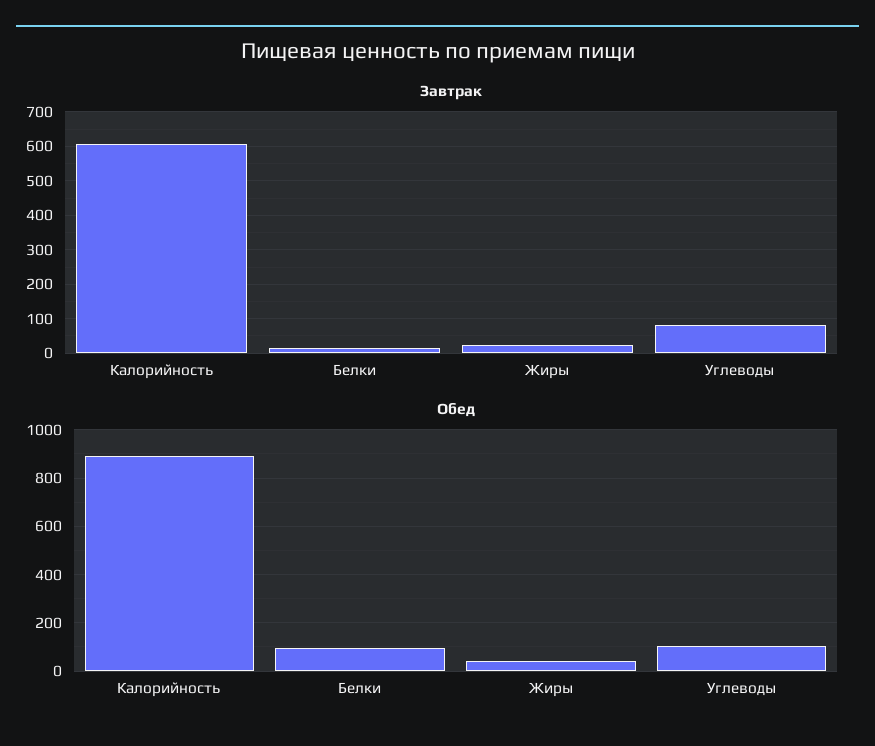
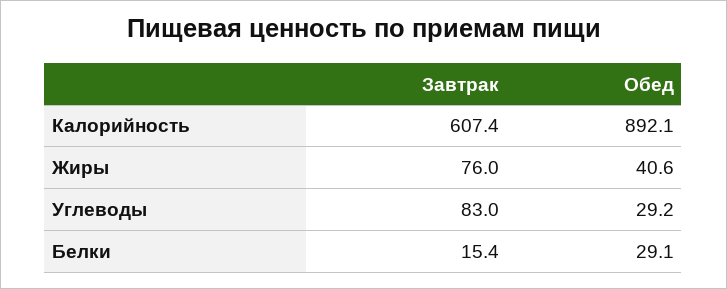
Завтрак, Жиры: 20 -> 76
Обед, Белки: 100 -> 29.1
Обед, Углеводы: 100 -> 29.2

